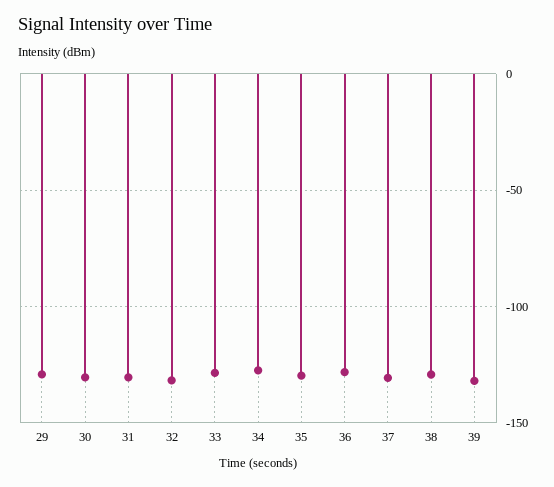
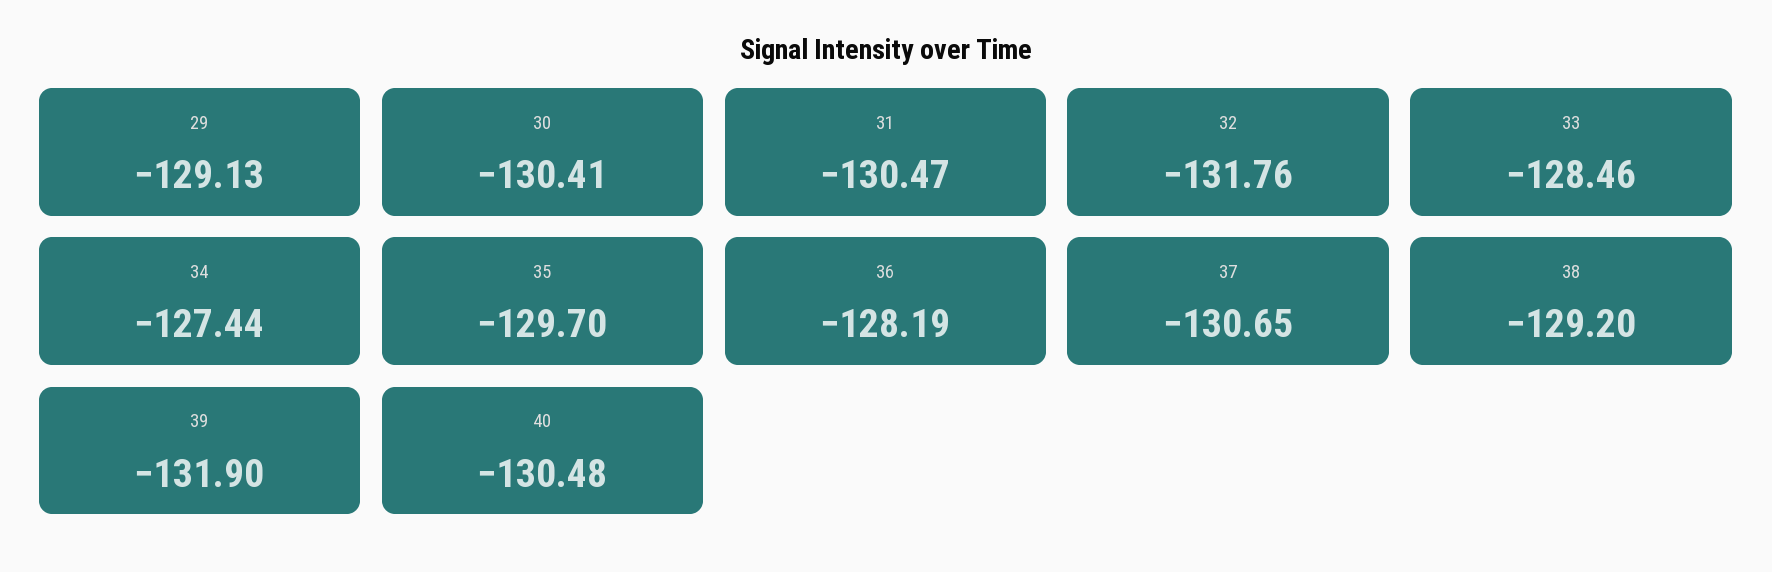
40: none -> -130.48

